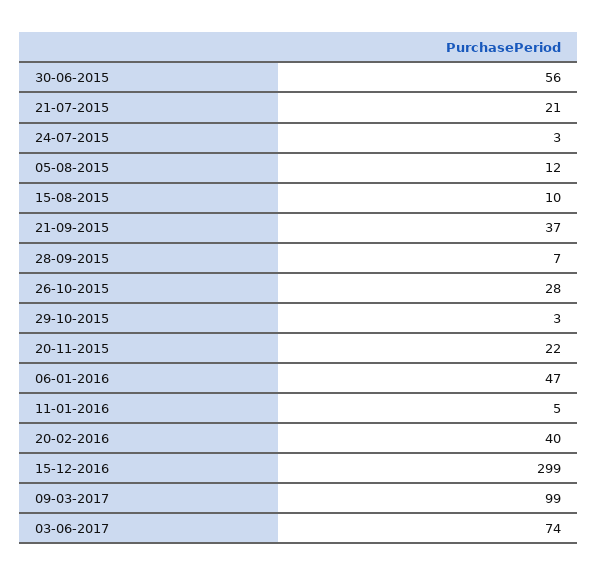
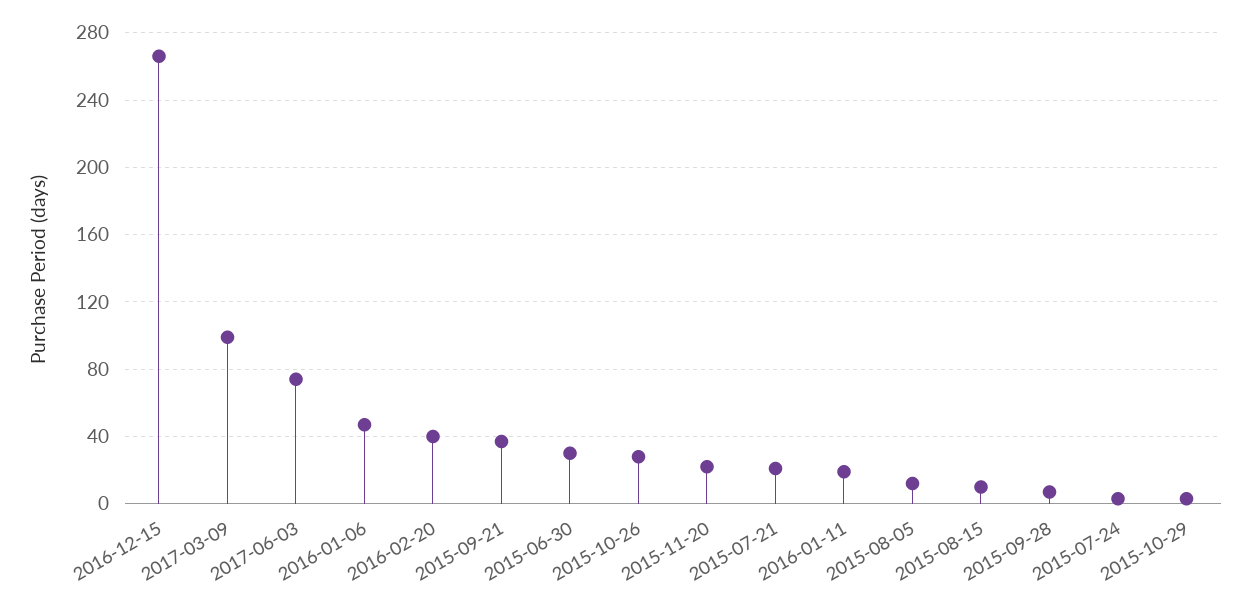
30-06-2015: 56 -> 30
11-01-2016: 5 -> 20
15-12-2016: 299 -> 265

